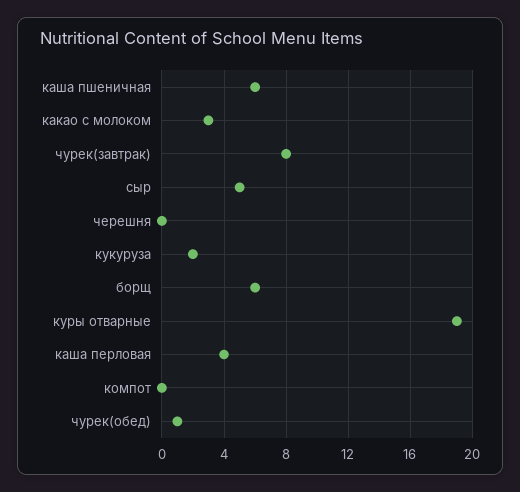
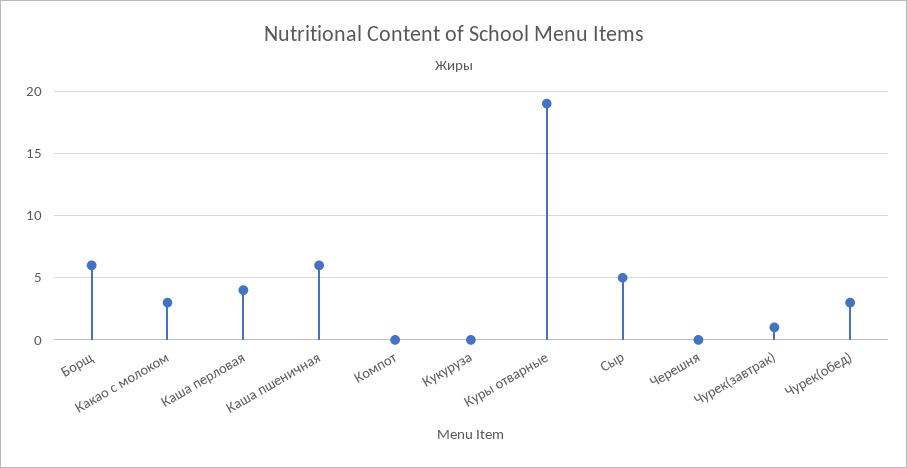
чурек(завтрак): 8 -> 1
кукуруза: 2 -> 0
чурек(обед): 1 -> 3

